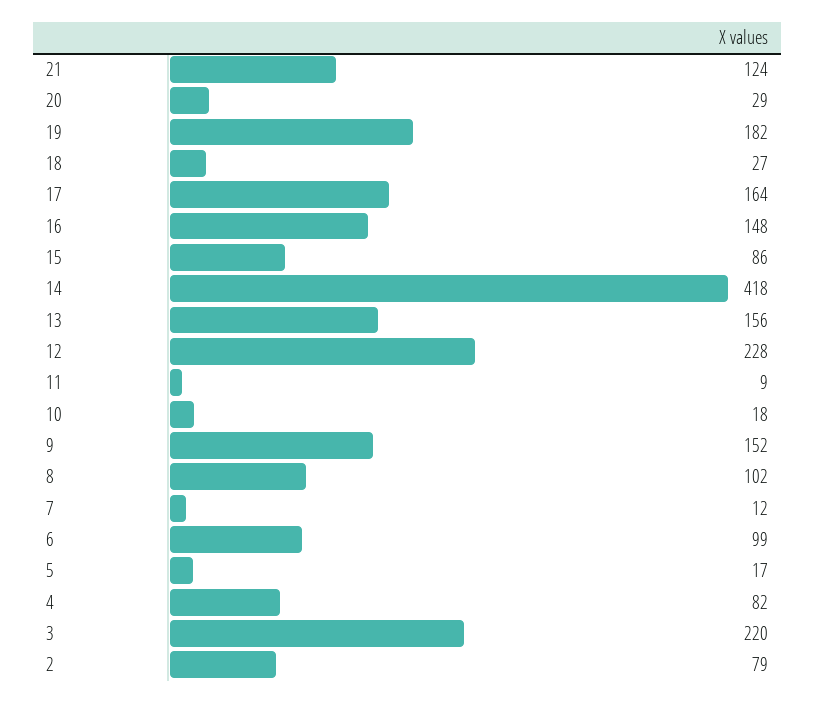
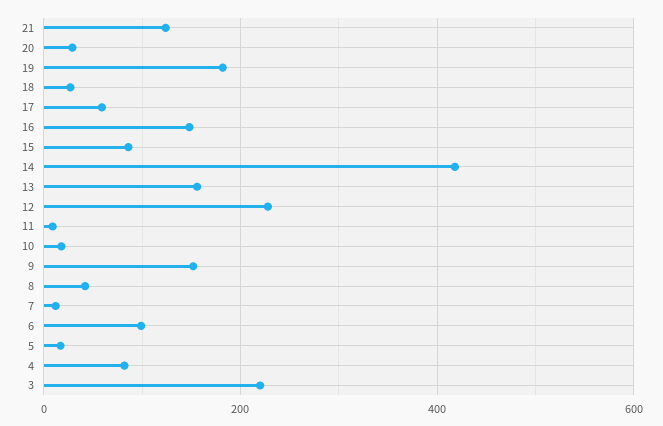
17: 164 -> 60
8: 102 -> 40
2: 79 -> none

